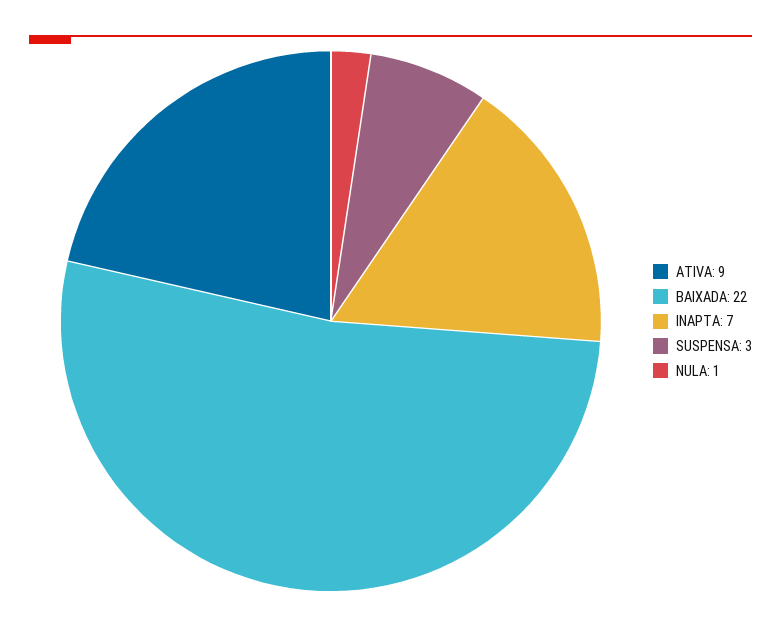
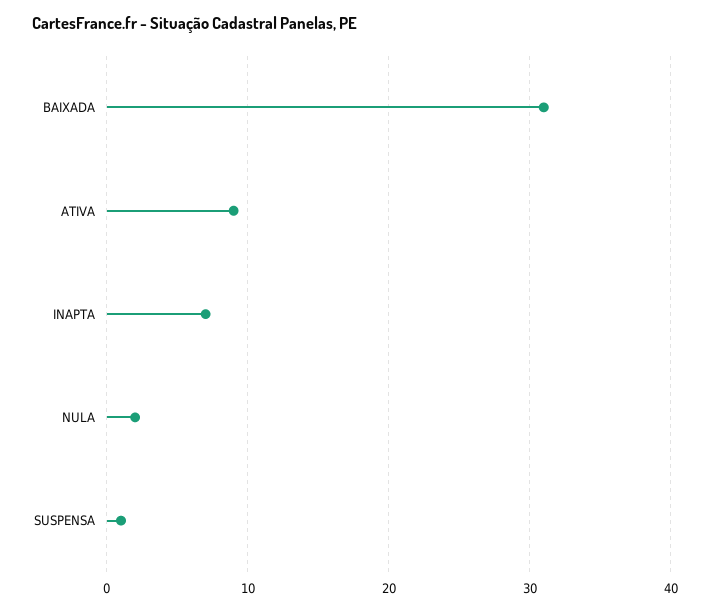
BAIXADA: 22 -> 31
SUSPENSA: 3 -> 1
NULA: 1 -> 2

